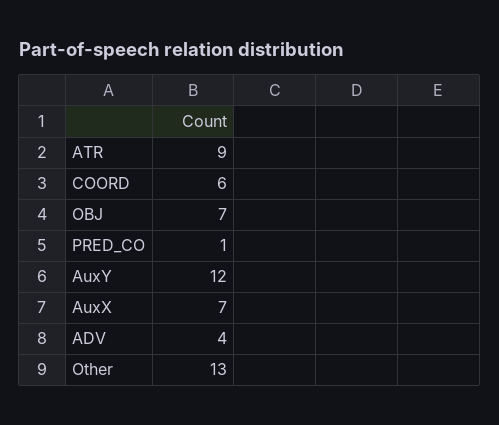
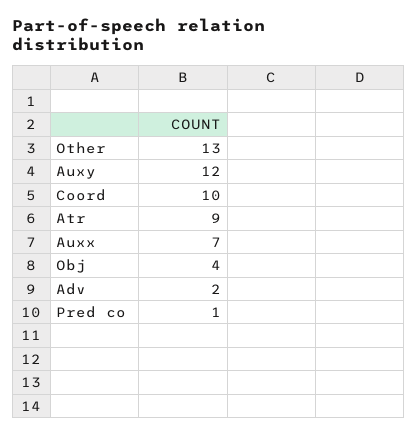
COORD: 6 -> 10
OBJ: 7 -> 4
ADV: 4 -> 2

